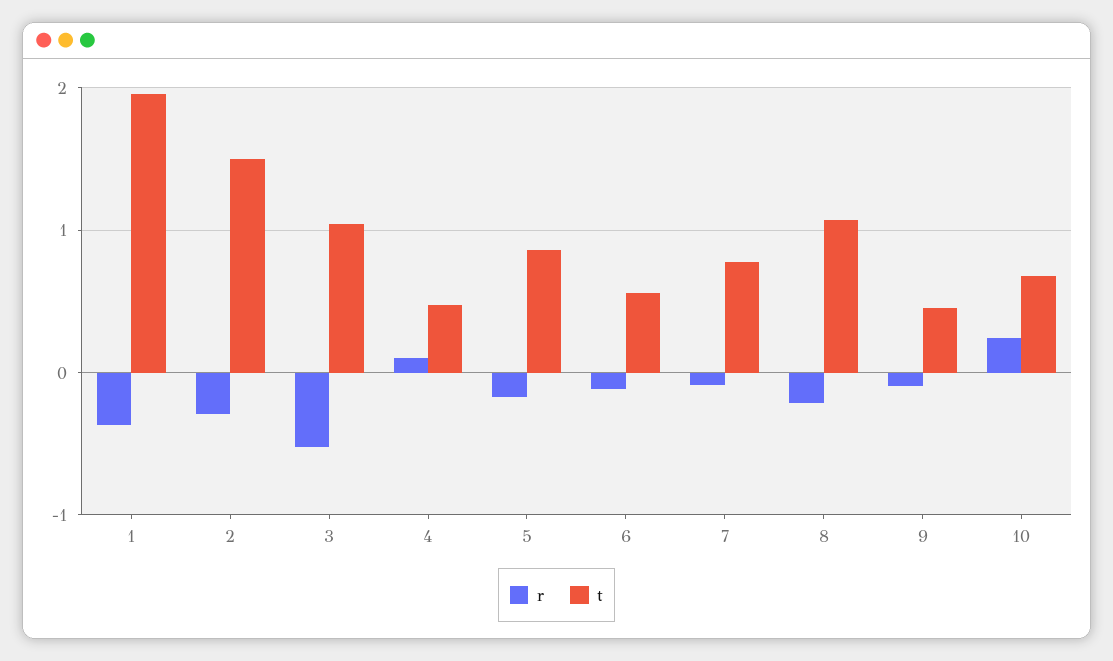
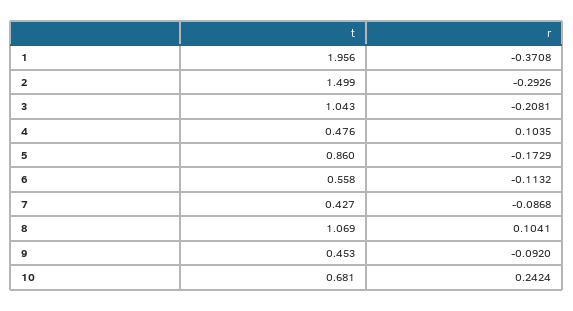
r, 3: -0.5 -> -0.2081
t, 7: 0.8 -> 0.427
r, 8: -0.2 -> 0.1041

